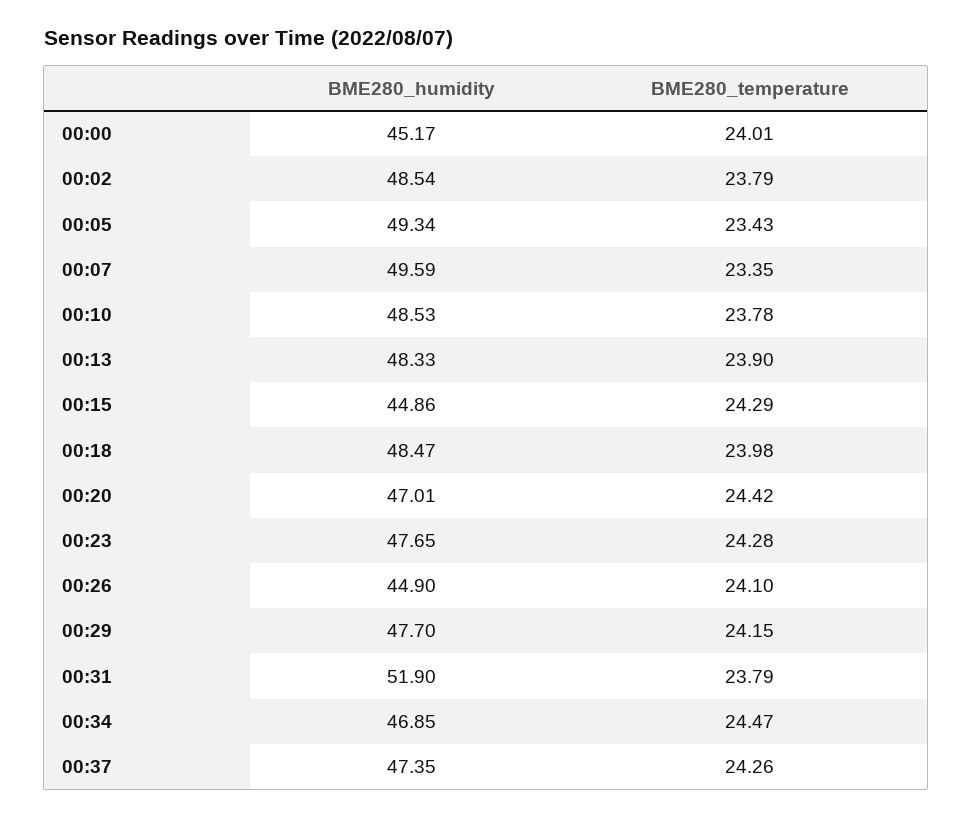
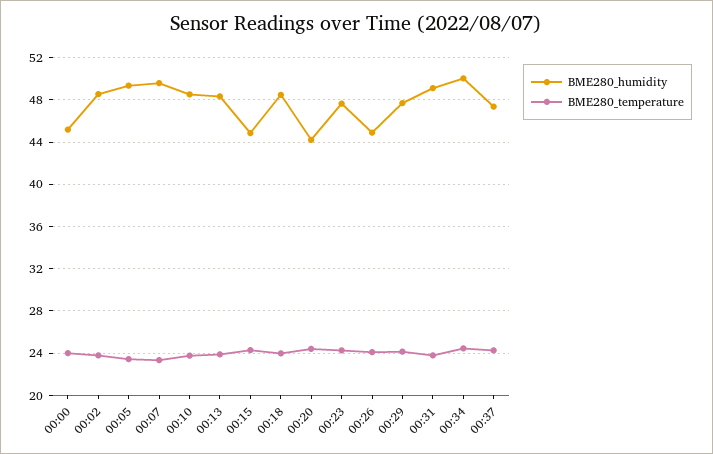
BME280_humidity, 00:20: 47.01 -> 44
BME280_humidity, 00:31: 51.9 -> 49
BME280_humidity, 00:34: 46.85 -> 50

